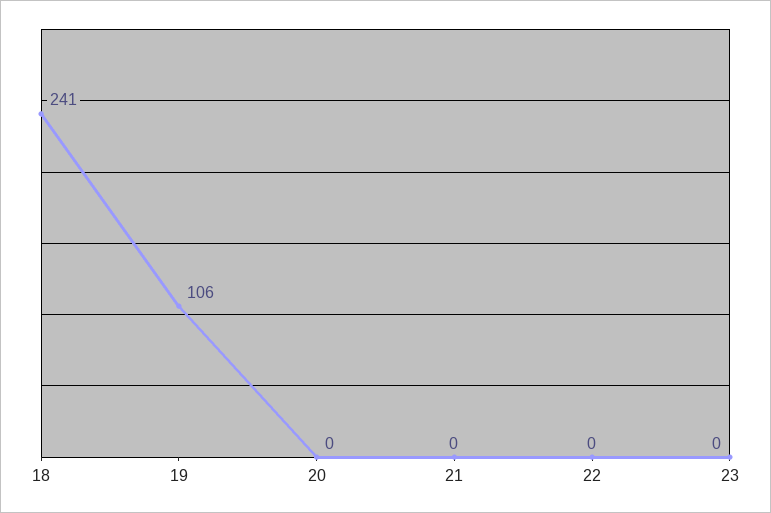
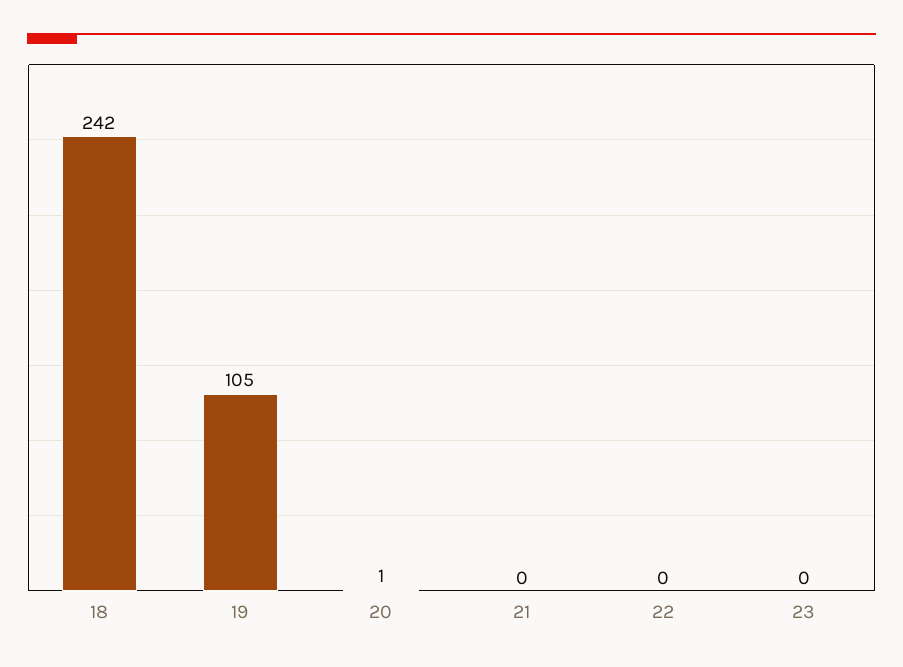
18: 241 -> 242
19: 106 -> 105
20: 0 -> 1

